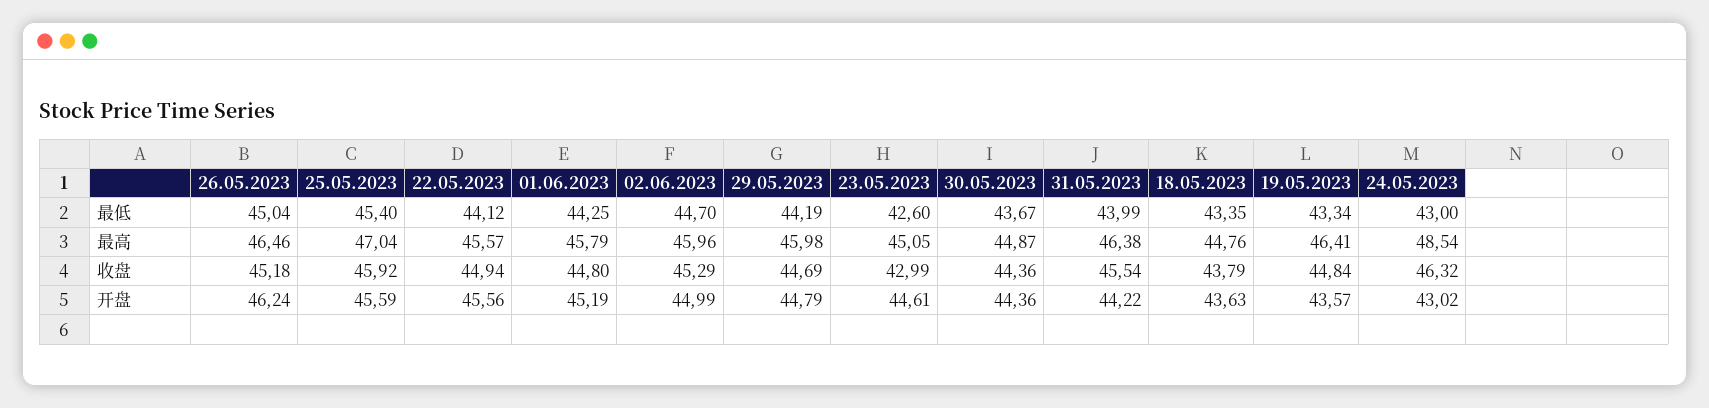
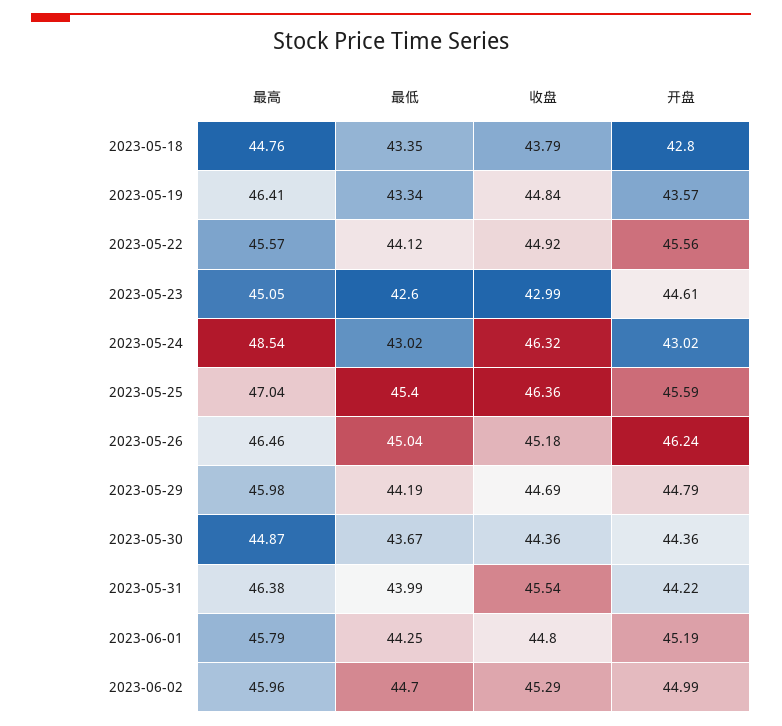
24.05.2023, 最低: 43 -> 43.02
25.05.2023, 收盘: 45.92 -> 46.36
22.05.2023, 收盘: 44.94 -> 44.92
18.05.2023, 开盘: 43.63 -> 42.8

